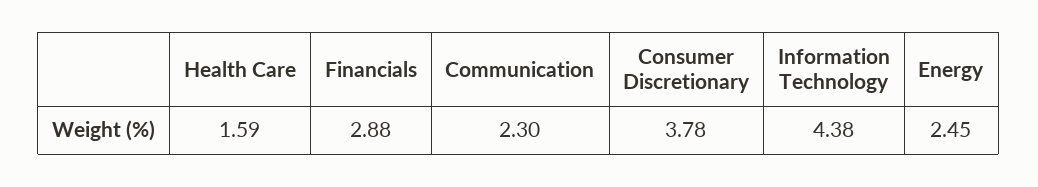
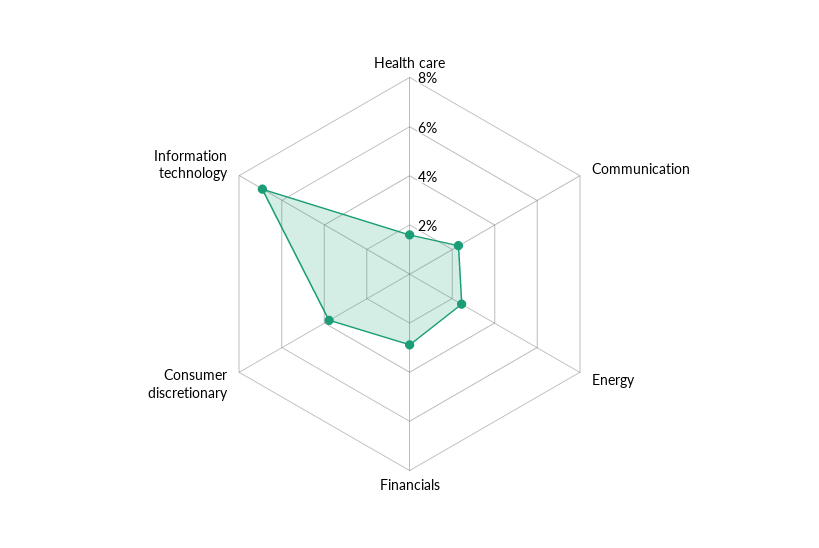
Information Technology: 4.38 -> 7

